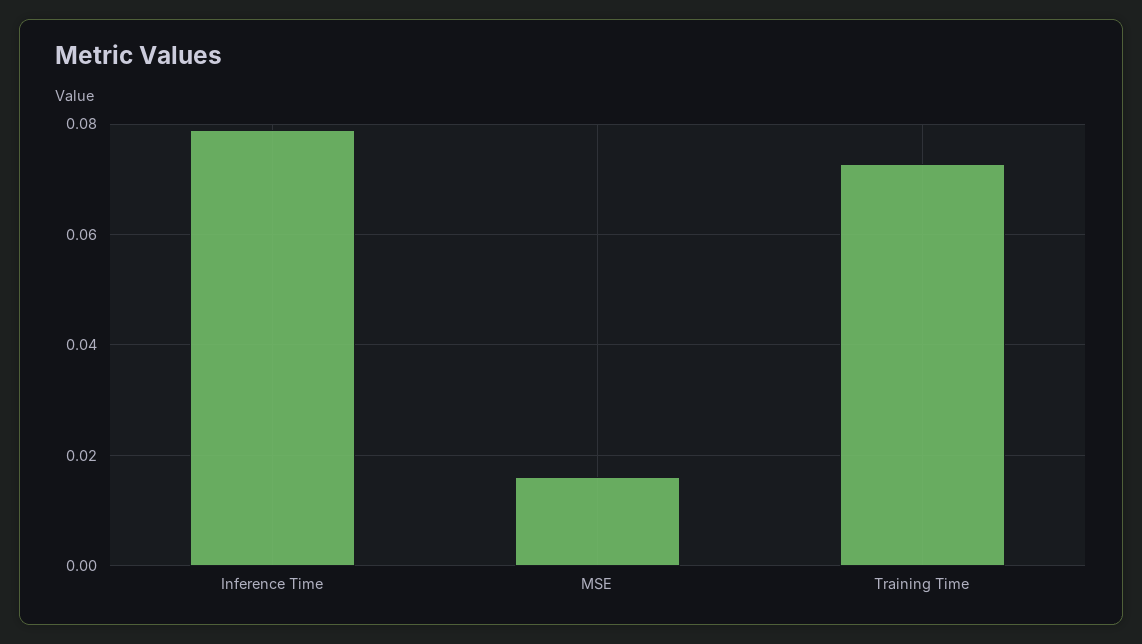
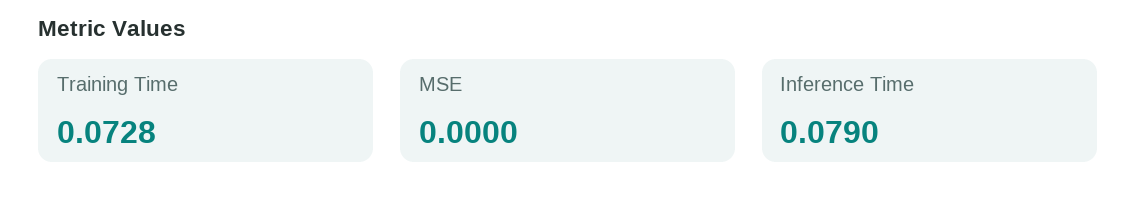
MSE: 0.016 -> 0

